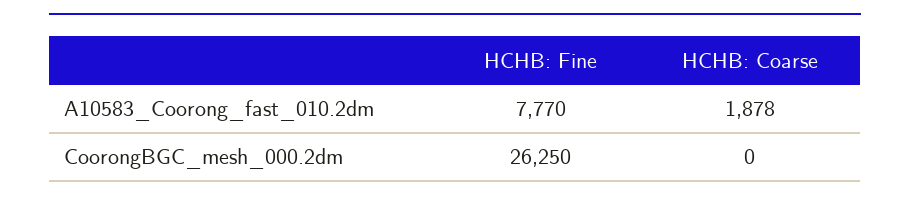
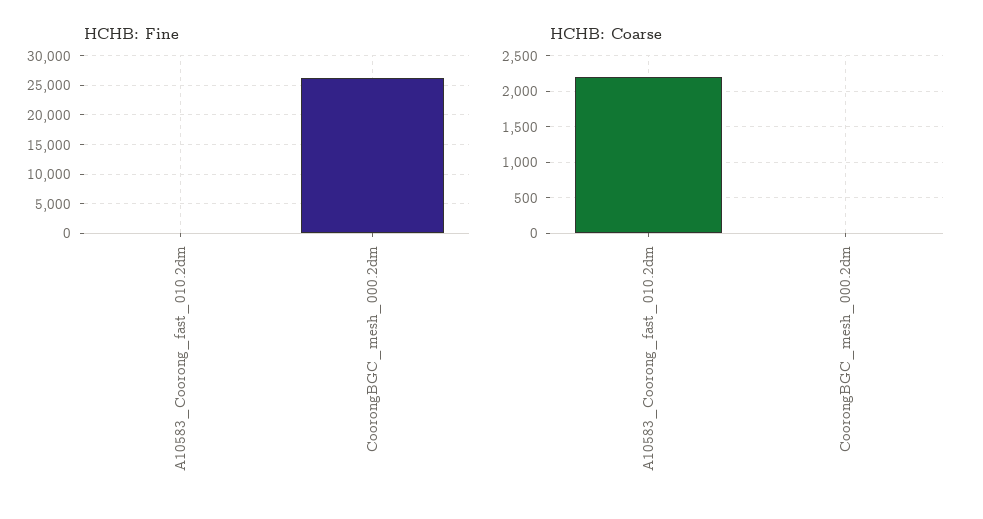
HCHB: Fine, A10583_Coorong_fast_010.2dm: 7770 -> 0
HCHB: Coarse, A10583_Coorong_fast_010.2dm: 1878 -> 2200

